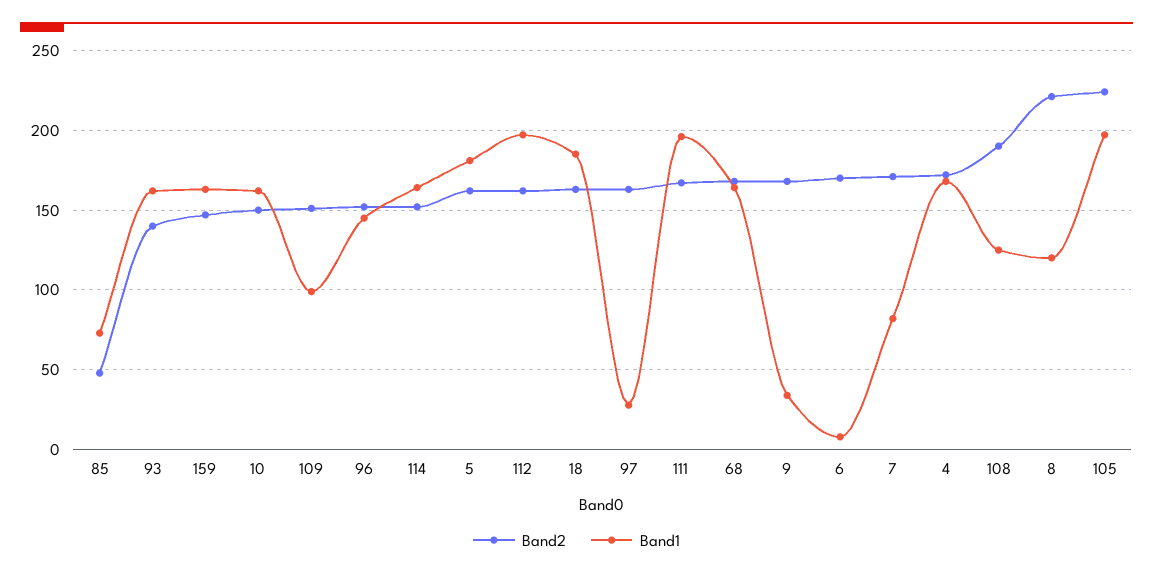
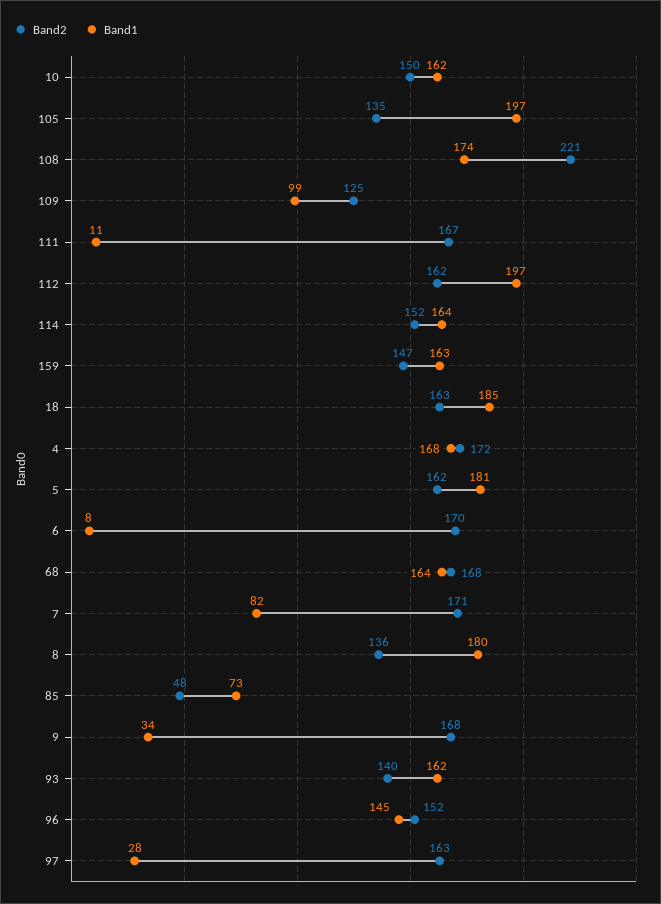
Band2, 109: 150 -> 125
Band1, 111: 195 -> 11
Band2, 108: 190 -> 221
Band1, 108: 125 -> 174
Band2, 8: 220 -> 136
Band1, 8: 120 -> 180
Band2, 105: 225 -> 135

